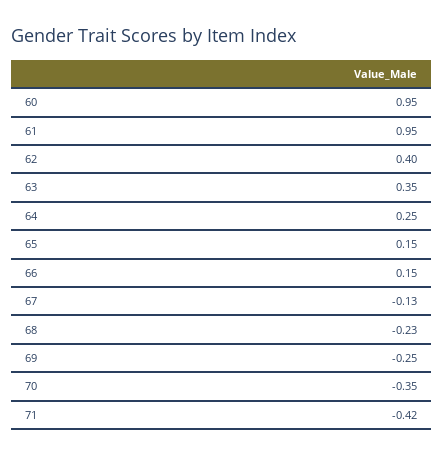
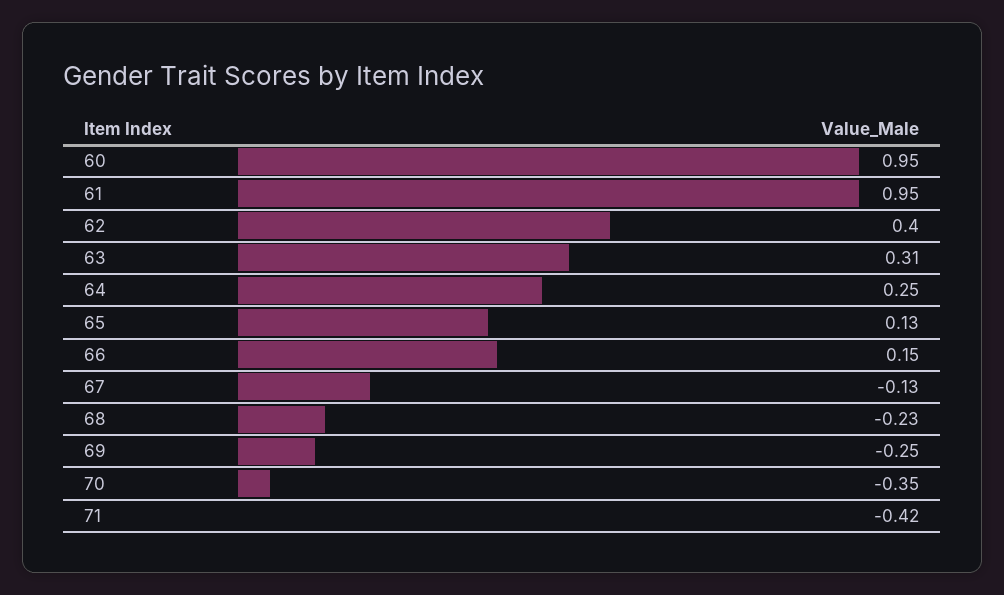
63: 0.35 -> 0.31
65: 0.15 -> 0.13

